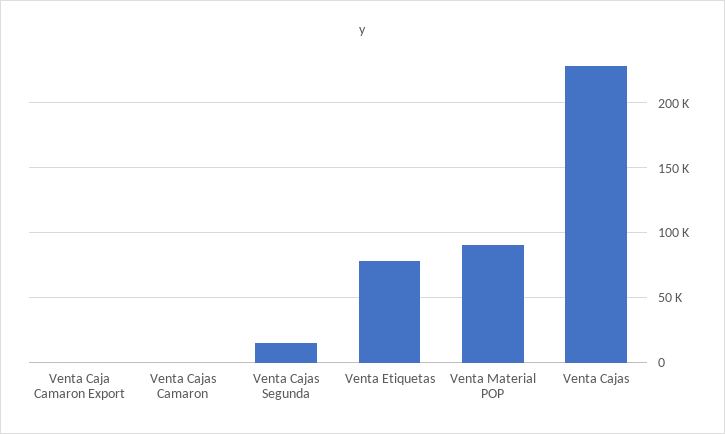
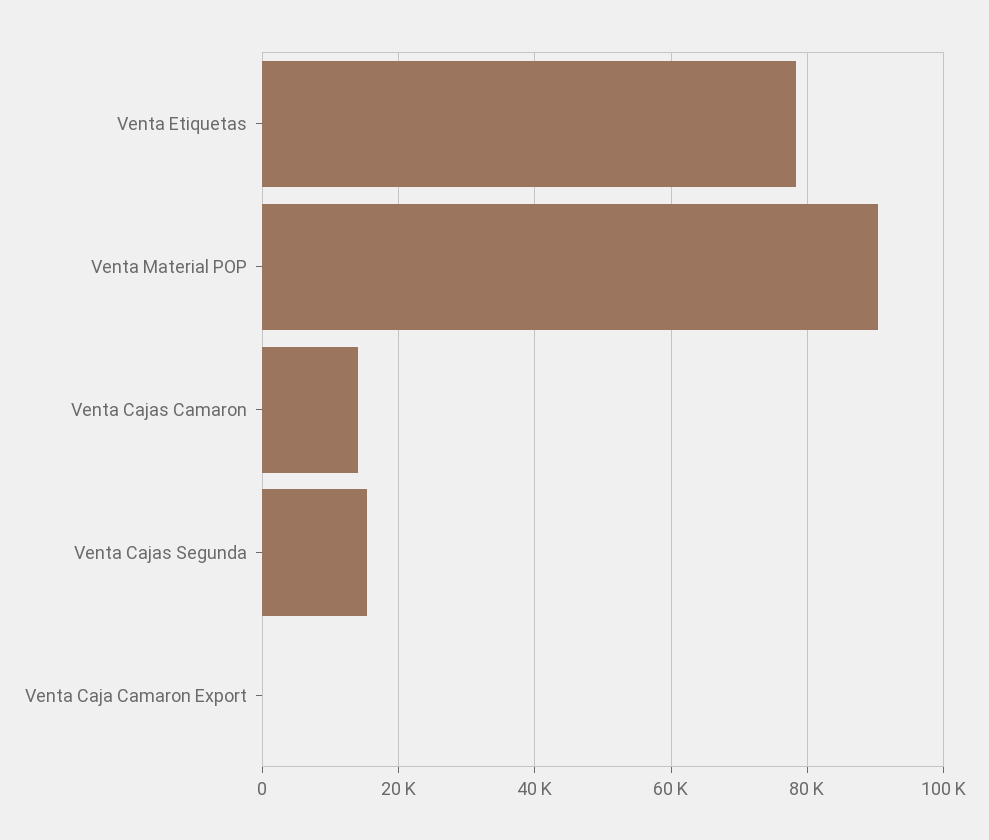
Venta Cajas Camaron: 0 -> 14000
Venta Cajas: 230000 -> none

